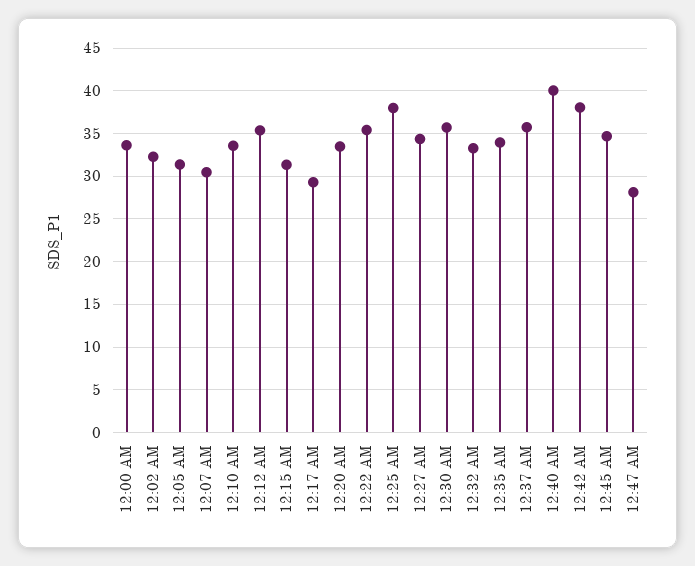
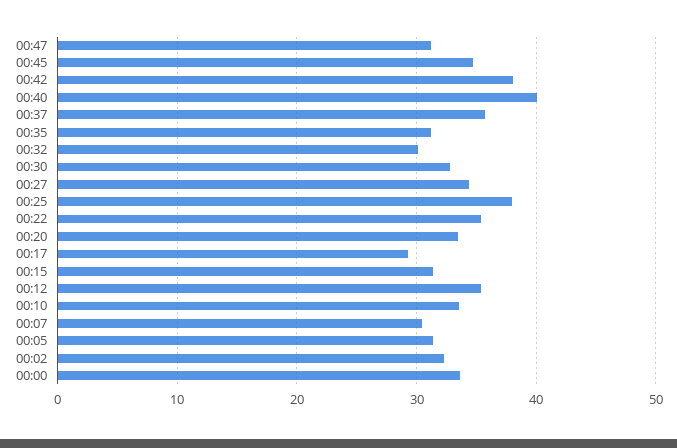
12:30 AM: 36 -> 33
12:32 AM: 33 -> 30
12:35 AM: 34 -> 31
12:47 AM: 28 -> 31

